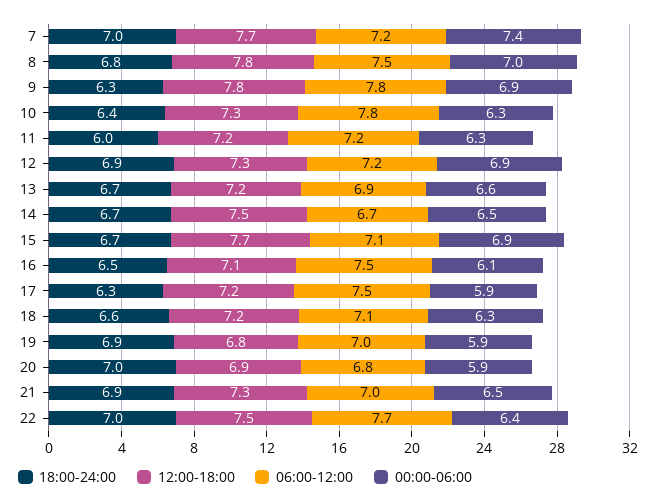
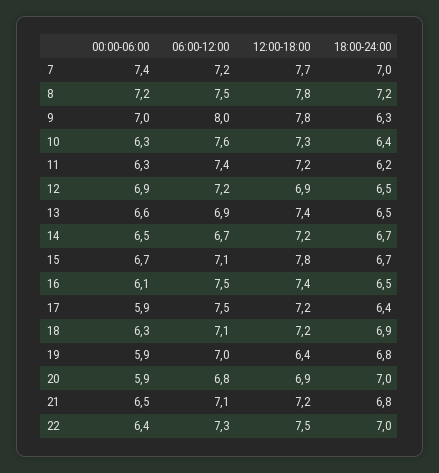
18:00-24:00, 8: 6.8 -> 7.2
00:00-06:00, 8: 7 -> 7.2
06:00-12:00, 9: 7.8 -> 8
00:00-06:00, 9: 6.9 -> 7
06:00-12:00, 10: 7.8 -> 7.6
18:00-24:00, 11: 6 -> 6.2
06:00-12:00, 11: 7.2 -> 7.4
18:00-24:00, 12: 6.9 -> 6.5
12:00-18:00, 12: 7.3 -> 6.9
18:00-24:00, 13: 6.7 -> 6.5
12:00-18:00, 13: 7.2 -> 7.4
12:00-18:00, 14: 7.5 -> 7.2
12:00-18:00, 15: 7.7 -> 7.8
00:00-06:00, 15: 6.9 -> 6.7
12:00-18:00, 16: 7.1 -> 7.4
18:00-24:00, 17: 6.3 -> 6.4
18:00-24:00, 18: 6.6 -> 6.9
18:00-24:00, 19: 6.9 -> 6.8
12:00-18:00, 19: 6.8 -> 6.4
18:00-24:00, 21: 6.9 -> 6.8
12:00-18:00, 21: 7.3 -> 7.2
06:00-12:00, 21: 7 -> 7.1
06:00-12:00, 22: 7.7 -> 7.3

